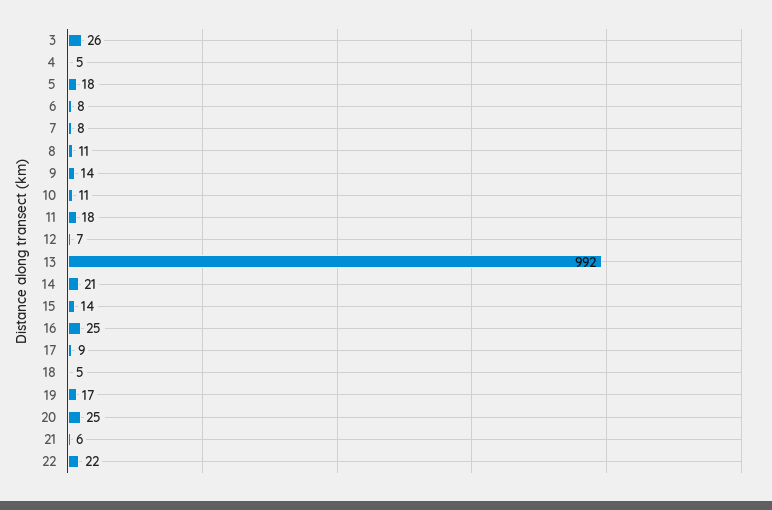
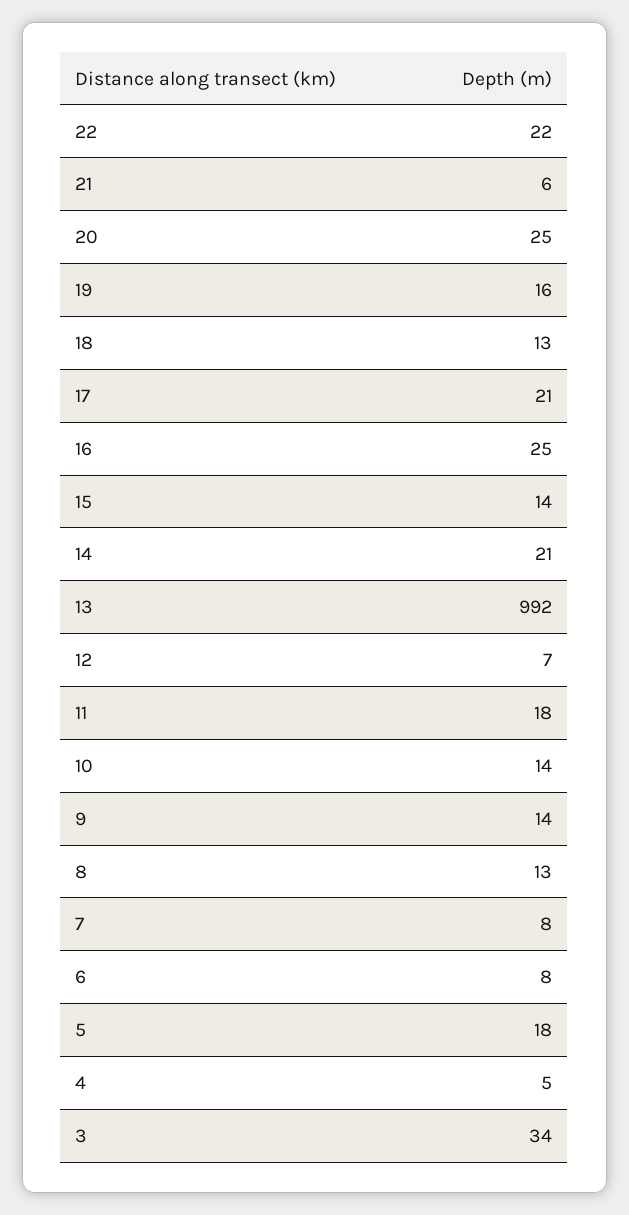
3: 26 -> 34
8: 11 -> 13
10: 11 -> 14
17: 9 -> 21
18: 5 -> 13
19: 17 -> 16

